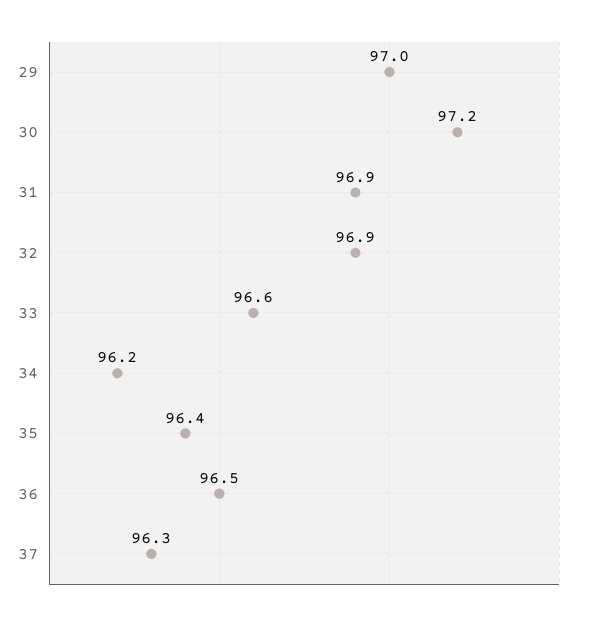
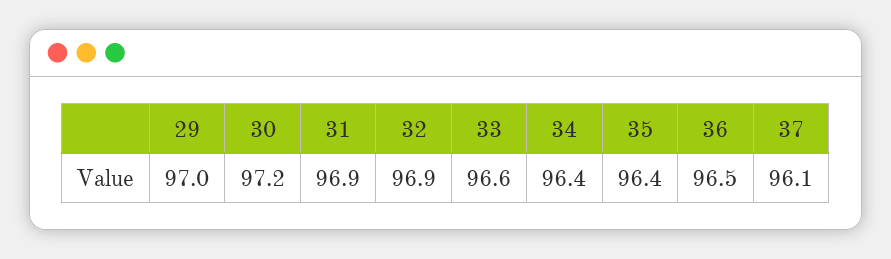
34: 96.2 -> 96.4
37: 96.3 -> 96.1

